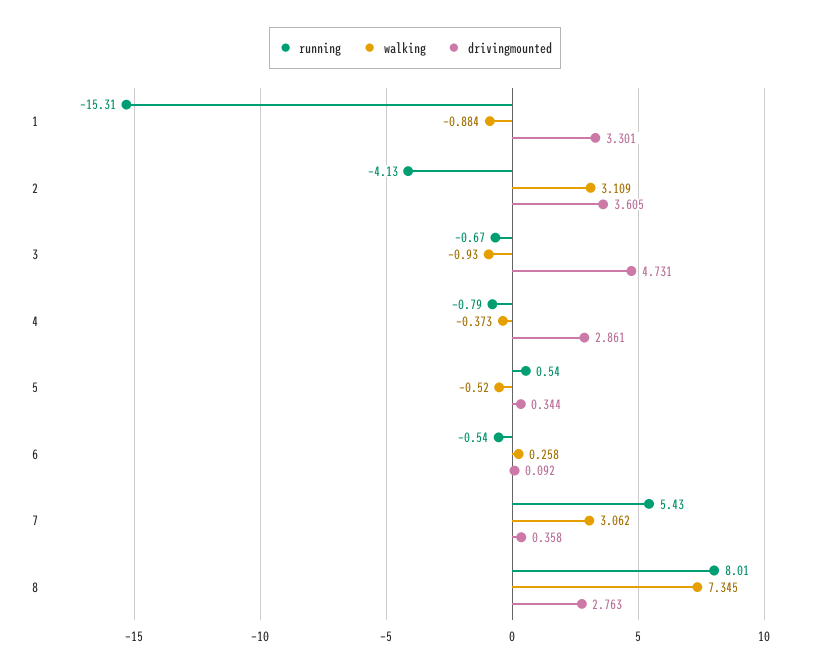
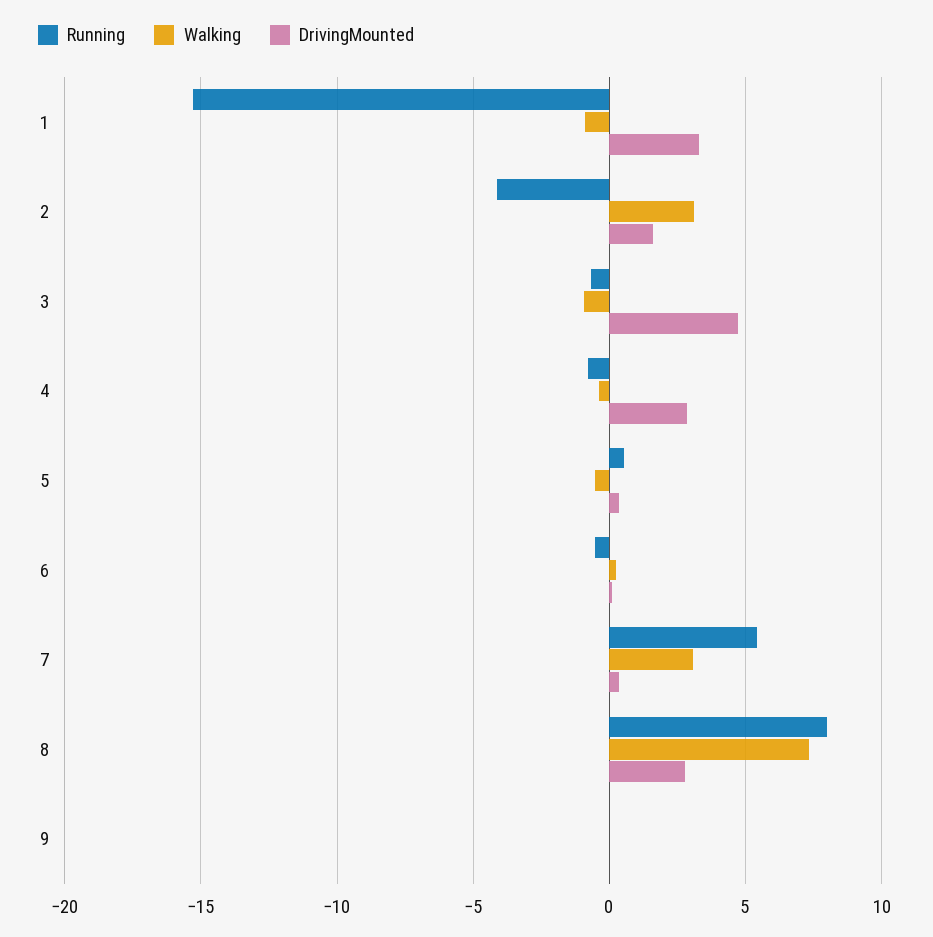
drivingmounted, 2: 3.605 -> 1.5
running, 9: none -> 0
walking, 9: none -> 0
drivingmounted, 9: none -> 0

